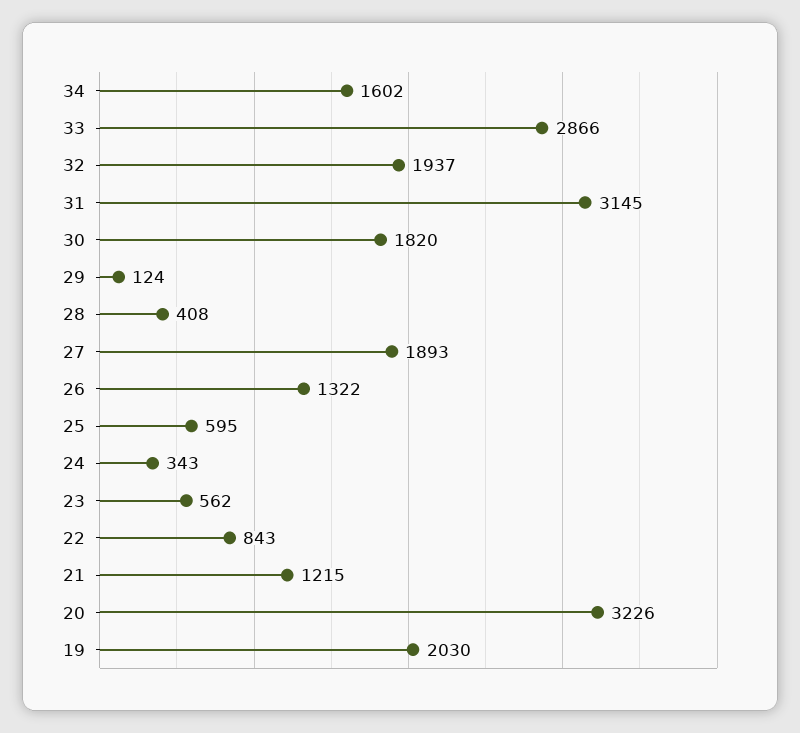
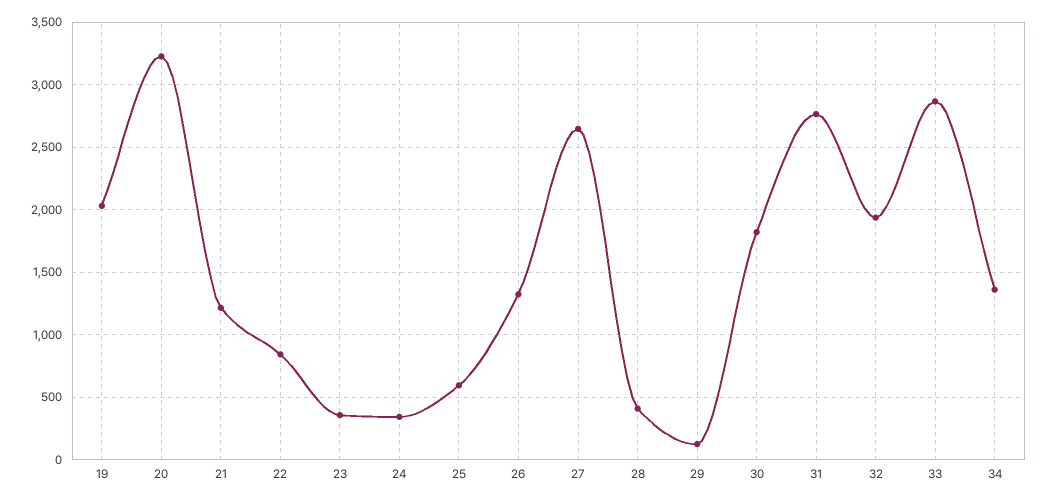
34: 1602 -> 1350
31: 3145 -> 2750
27: 1893 -> 2650
23: 562 -> 350

